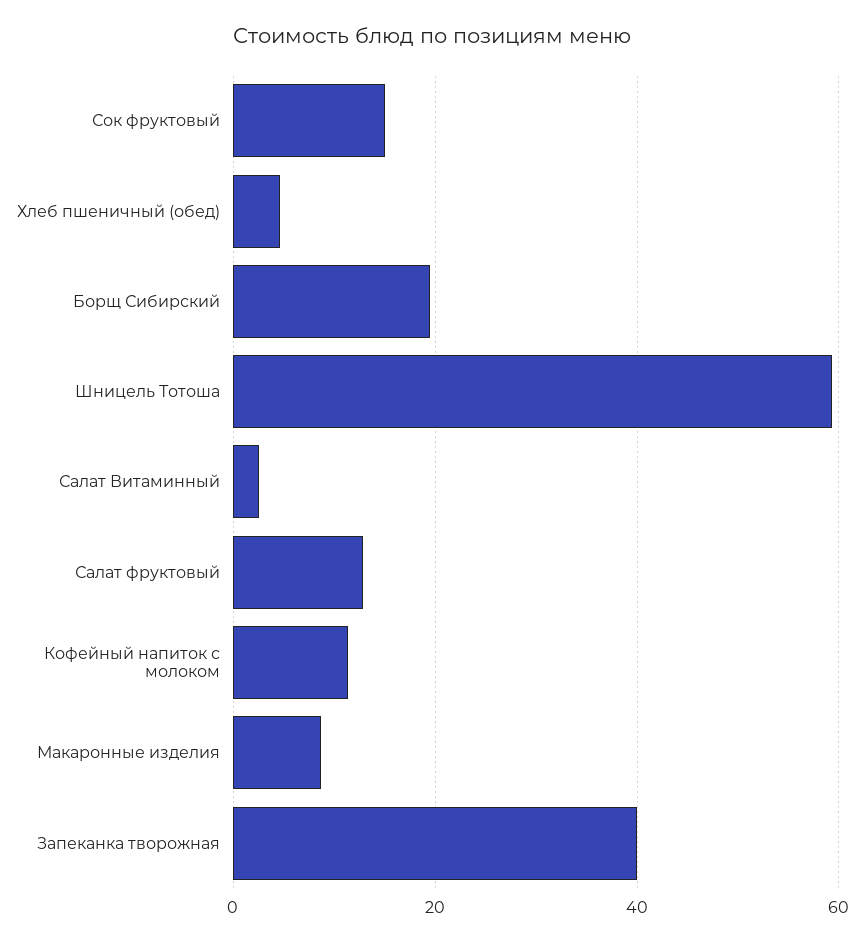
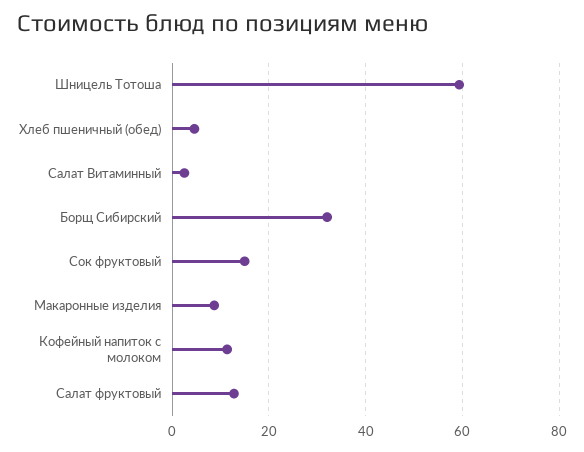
Борщ Сибирский: 20 -> 32
Запеканка творожная: 40 -> none

